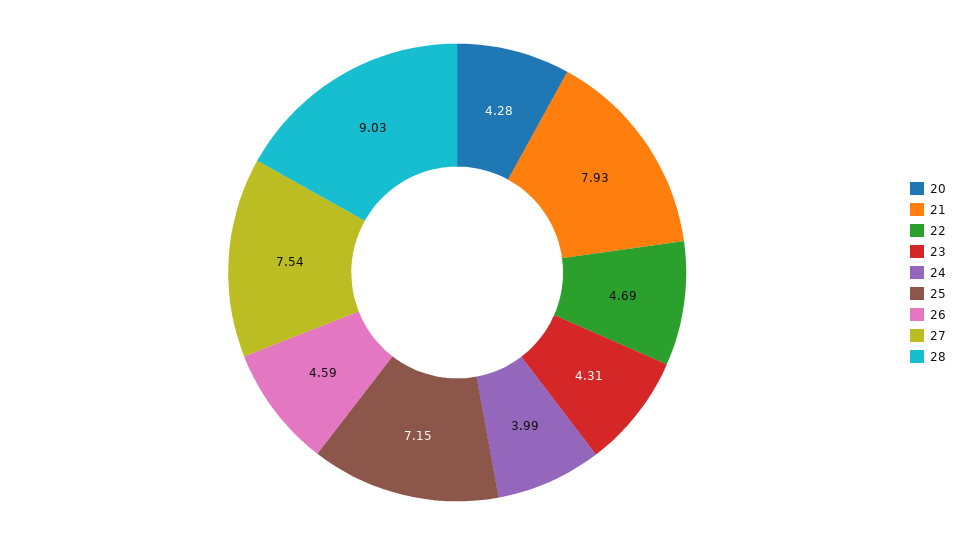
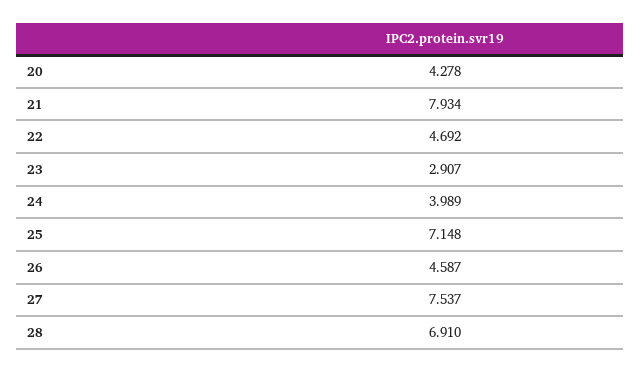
23: 4.31 -> 2.907
28: 9.03 -> 6.91

